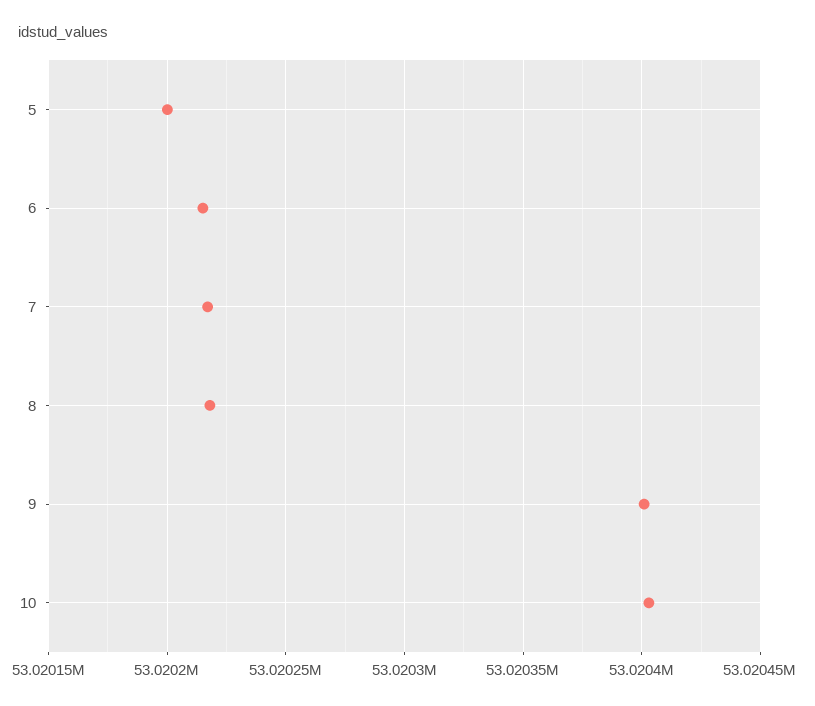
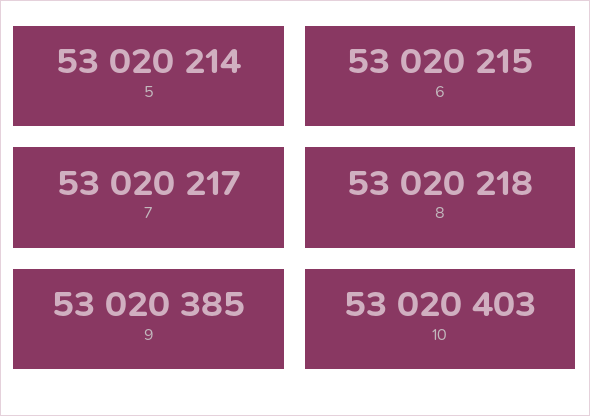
5: 53020200 -> 53020214
9: 53020400 -> 53020385

